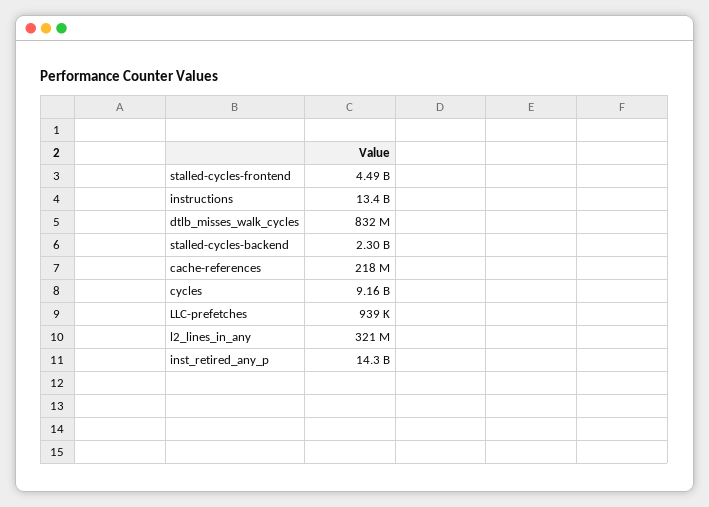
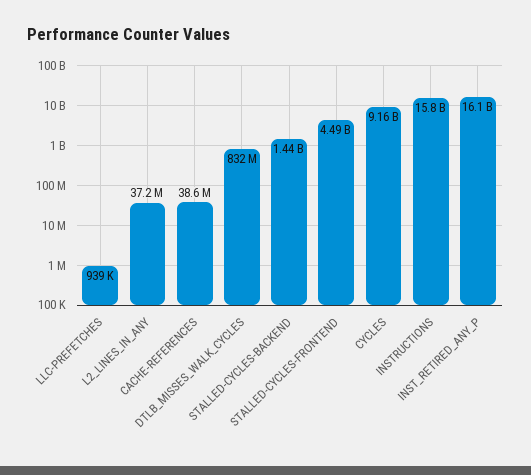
instructions: 13400000000 -> 15800000000
stalled-cycles-backend: 2300000000 -> 1440000000
cache-references: 218000000 -> 38600000
l2_lines_in_any: 321000000 -> 37200000
inst_retired_any_p: 14300000000 -> 16100000000

